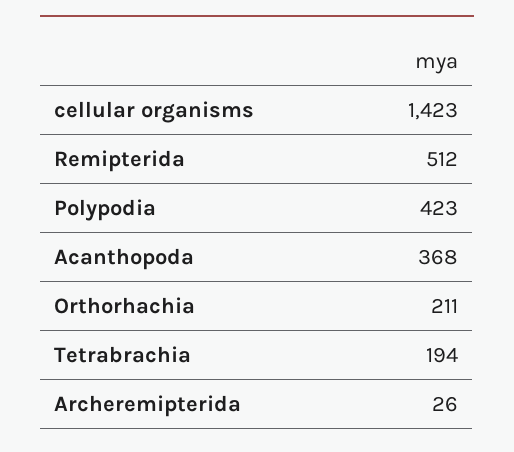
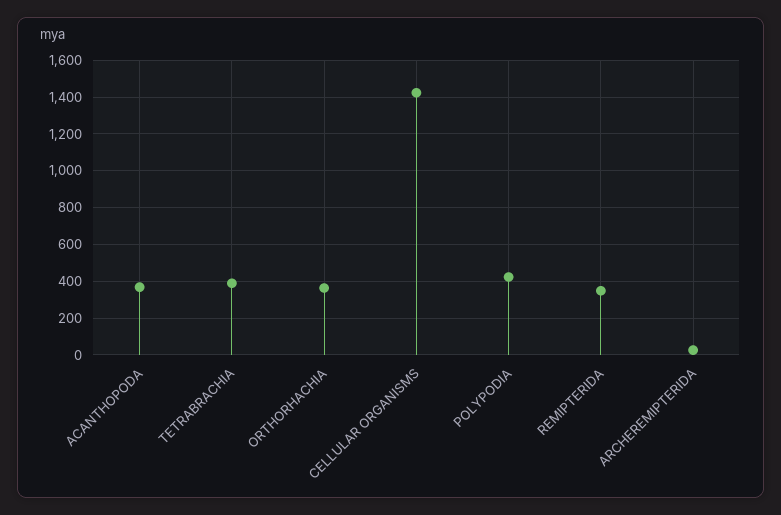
Remipterida: 512 -> 350
Orthorhachia: 211 -> 350
Tetrabrachia: 194 -> 400

